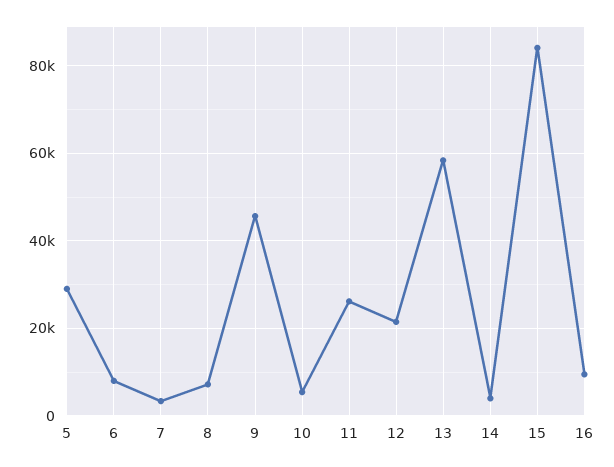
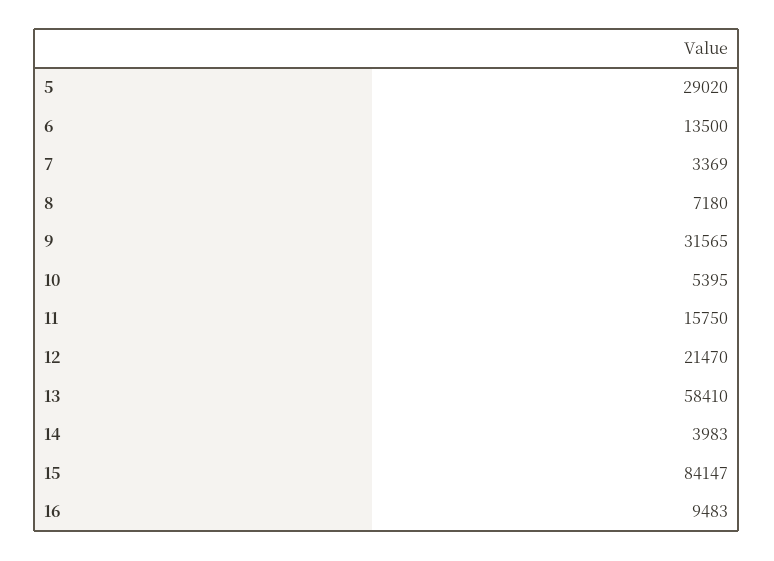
6: 8000 -> 13500
9: 46000 -> 31565
11: 26000 -> 15750

